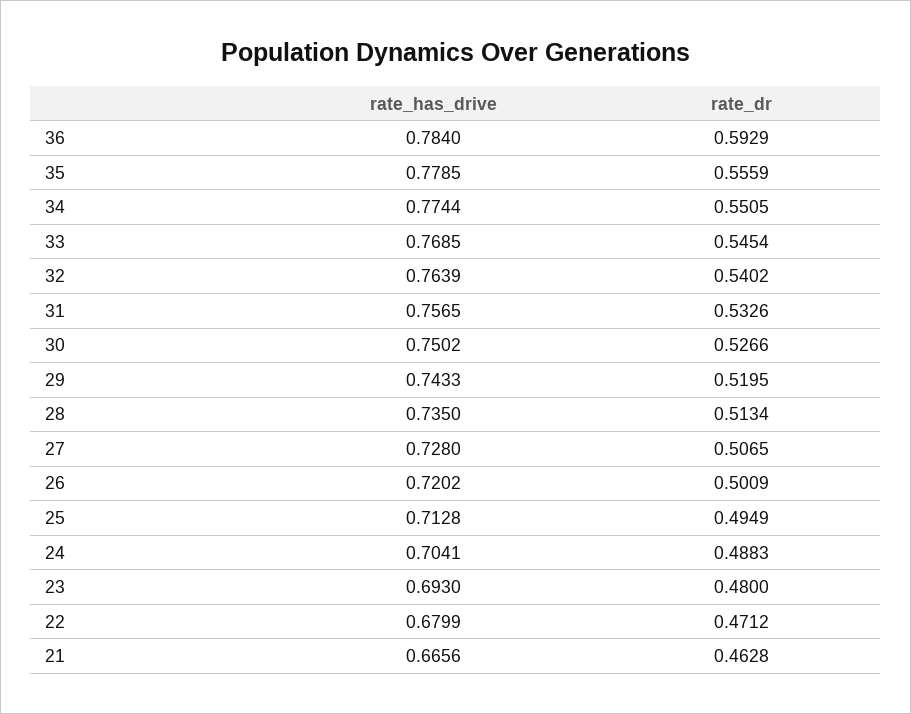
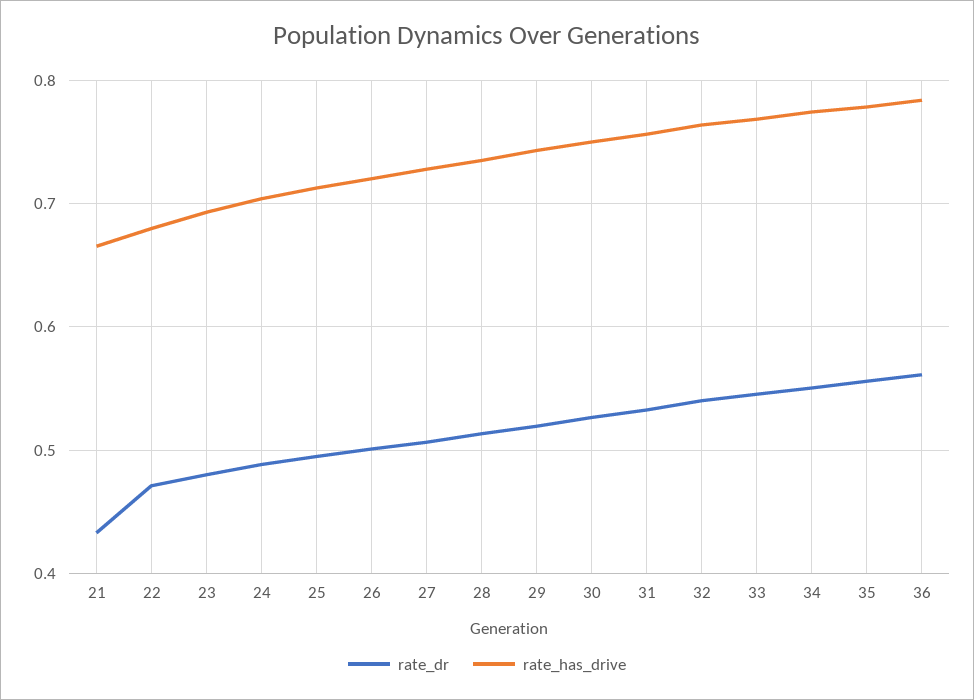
rate_dr, 36: 0.5929 -> 0.56
rate_dr, 21: 0.4628 -> 0.43

